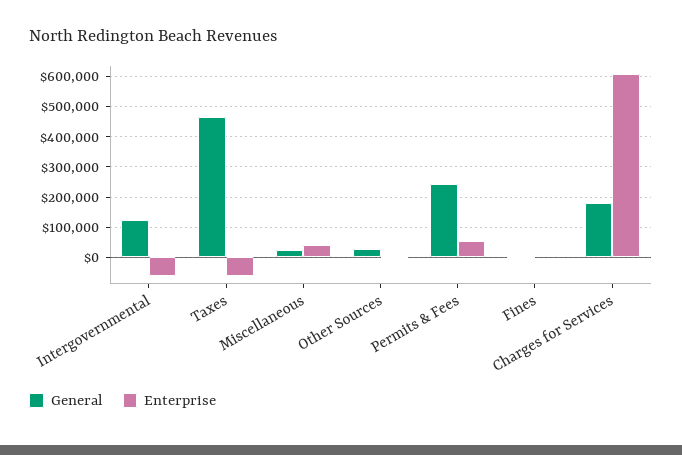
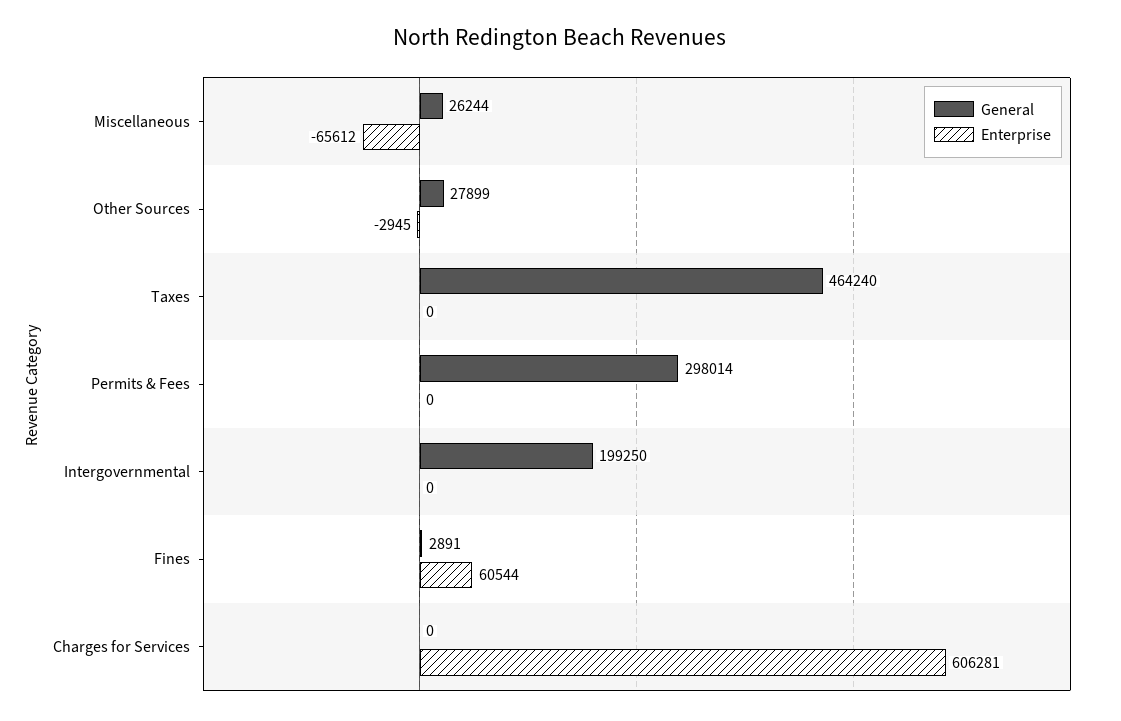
General, Intergovernmental: 120000 -> 199250
Enterprise, Intergovernmental: -60000 -> 0
Enterprise, Taxes: -60000 -> 0
Enterprise, Miscellaneous: 40000 -> -65612
General, Permits & Fees: 240000 -> 298014
Enterprise, Permits & Fees: 60000 -> 0
Enterprise, Fines: 0 -> 60544
General, Charges for Services: 180000 -> 0

